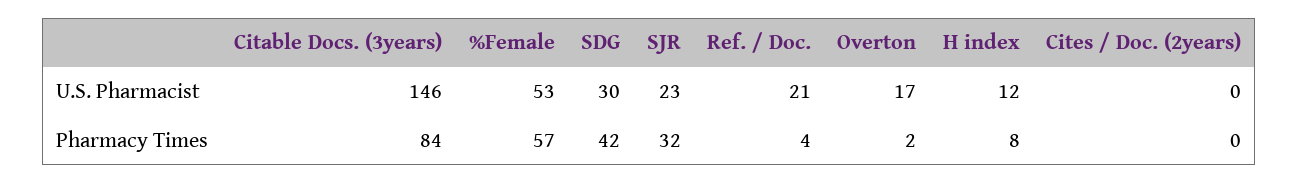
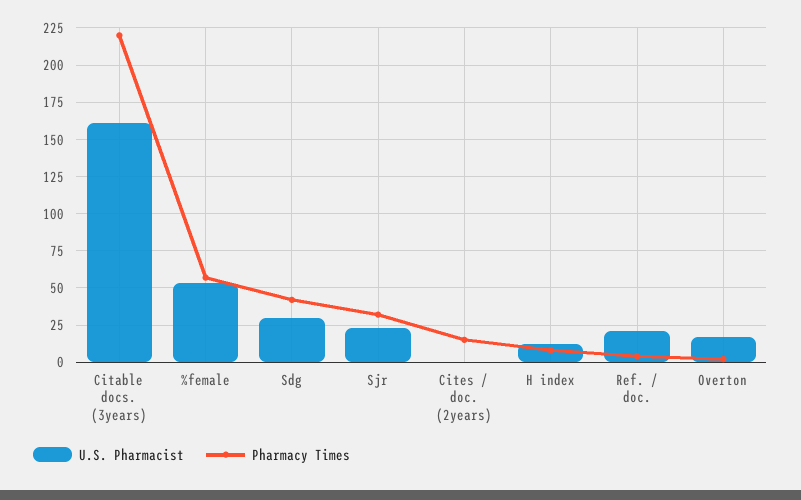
U.S. Pharmacist, Citable Docs. (3years): 146 -> 160
Pharmacy Times, Citable Docs. (3years): 84 -> 220
Pharmacy Times, Cites / Doc. (2years): 0 -> 15

